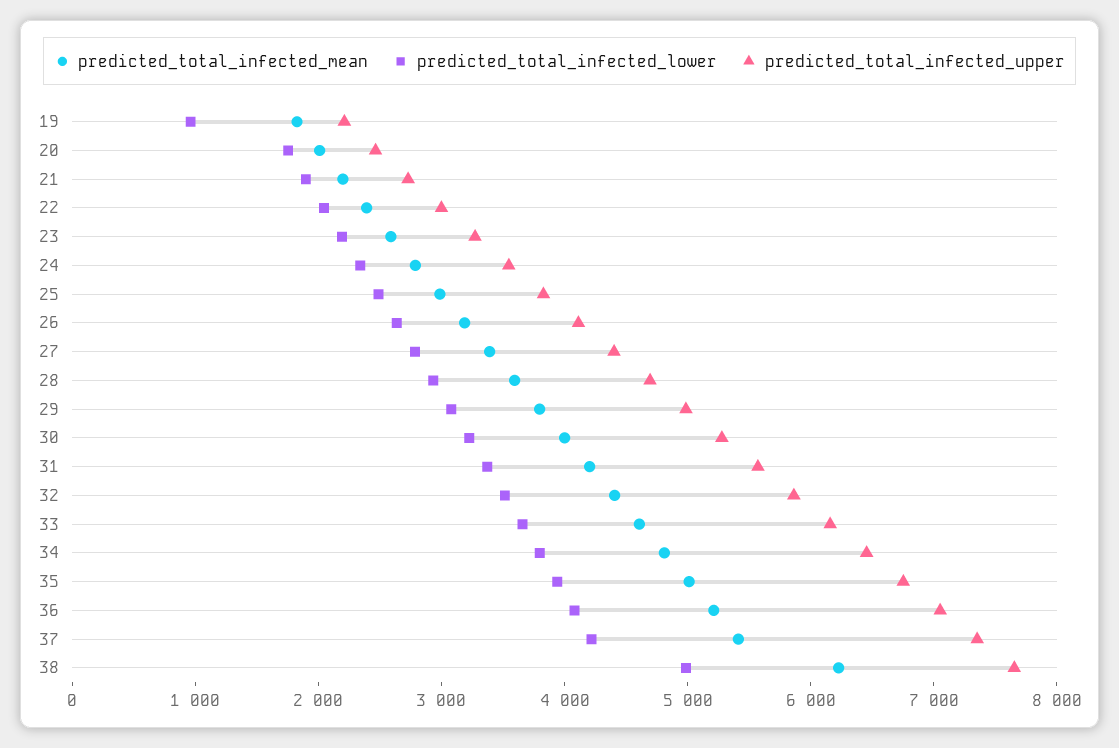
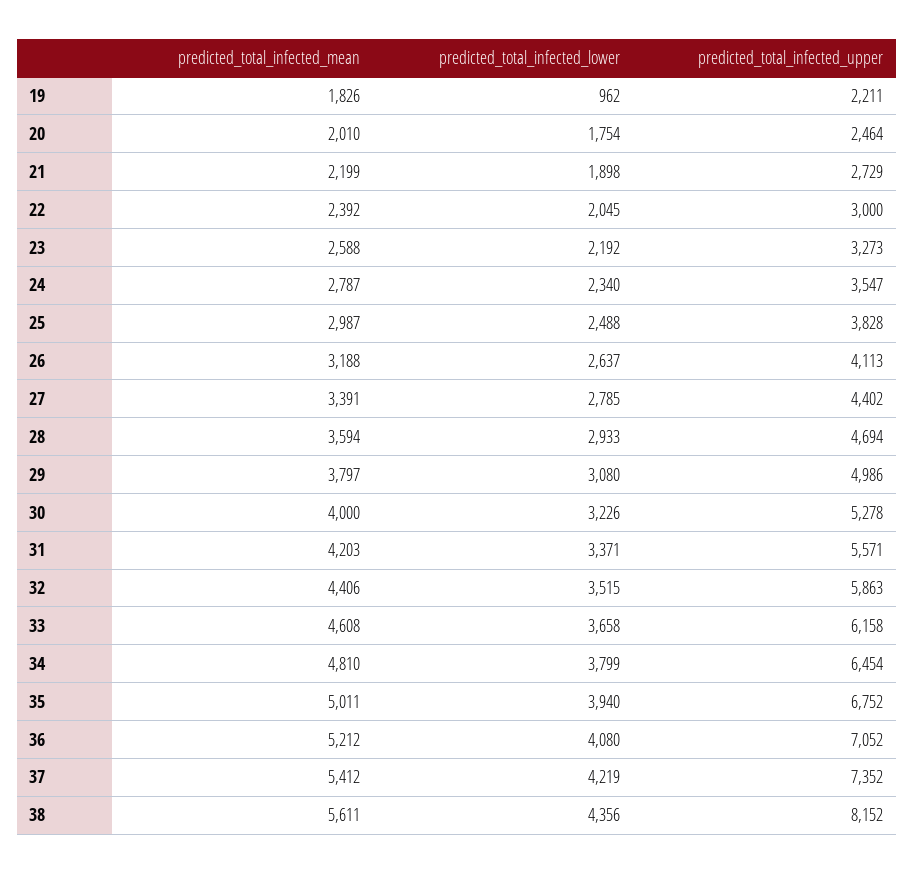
predicted_total_infected_mean, 38: 6200 -> 5611
predicted_total_infected_lower, 38: 5000 -> 4356
predicted_total_infected_upper, 38: 7600 -> 8152

